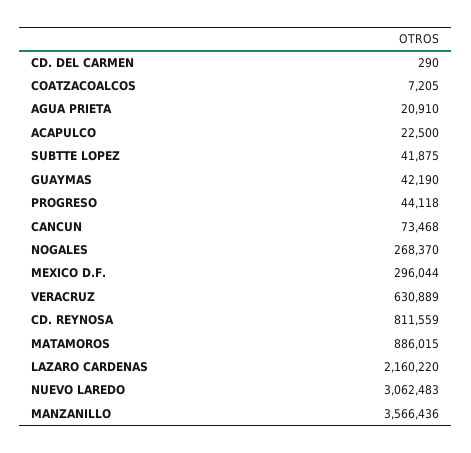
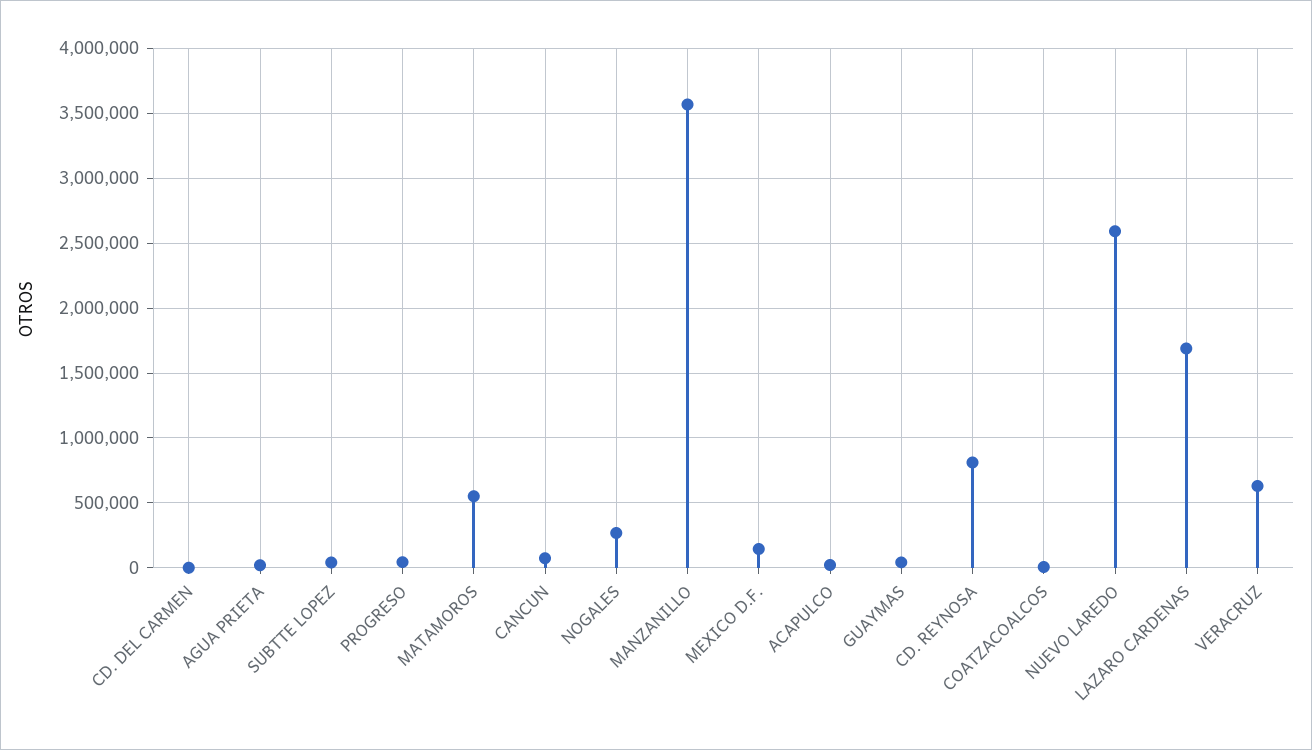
MEXICO D.F.: 296044 -> 150000
MATAMOROS: 886015 -> 550000
LAZARO CARDENAS: 2160220 -> 1700000
NUEVO LAREDO: 3062483 -> 2600000

